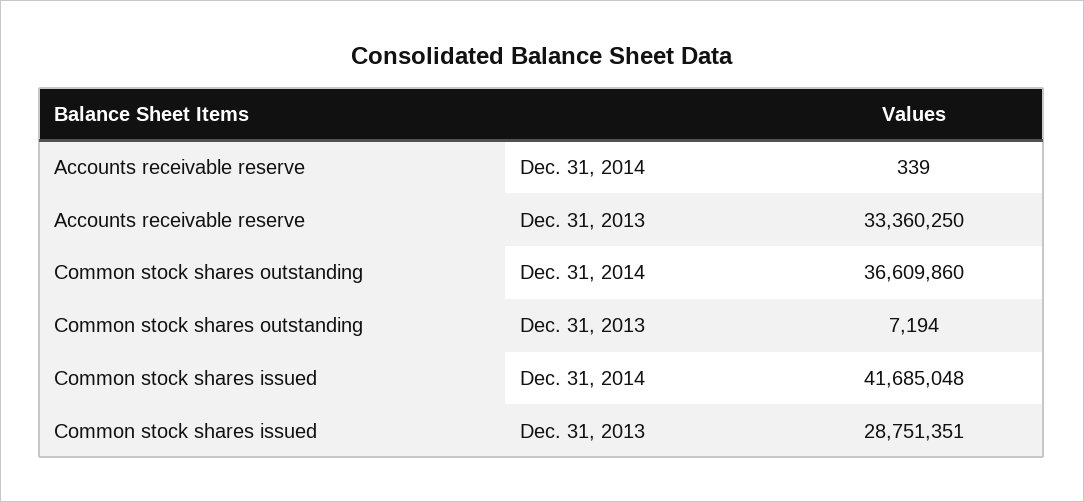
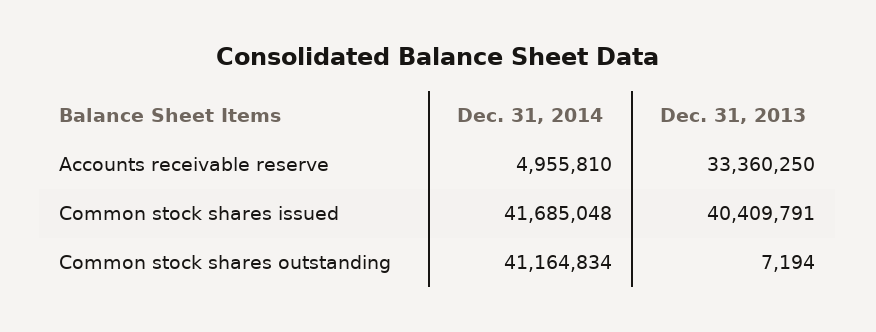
Accounts receivable reserve, Dec. 31, 2014: 339 -> 4955810
Common stock shares outstanding, Dec. 31, 2014: 36609860 -> 41164834
Common stock shares issued, Dec. 31, 2013: 28751351 -> 40409791

